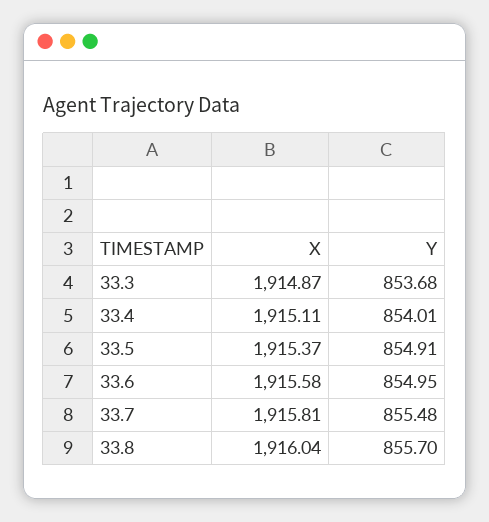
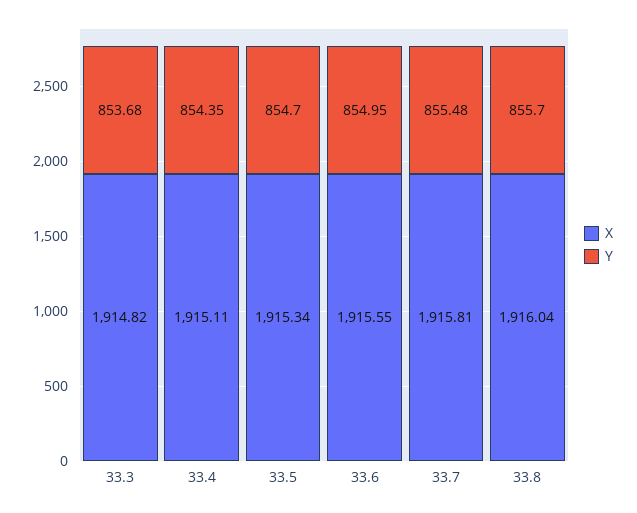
X, 33.3: 1914.87 -> 1914.82
Y, 33.4: 854.01 -> 854.35
X, 33.5: 1915.37 -> 1915.34
Y, 33.5: 854.91 -> 854.7
X, 33.6: 1915.58 -> 1915.55

